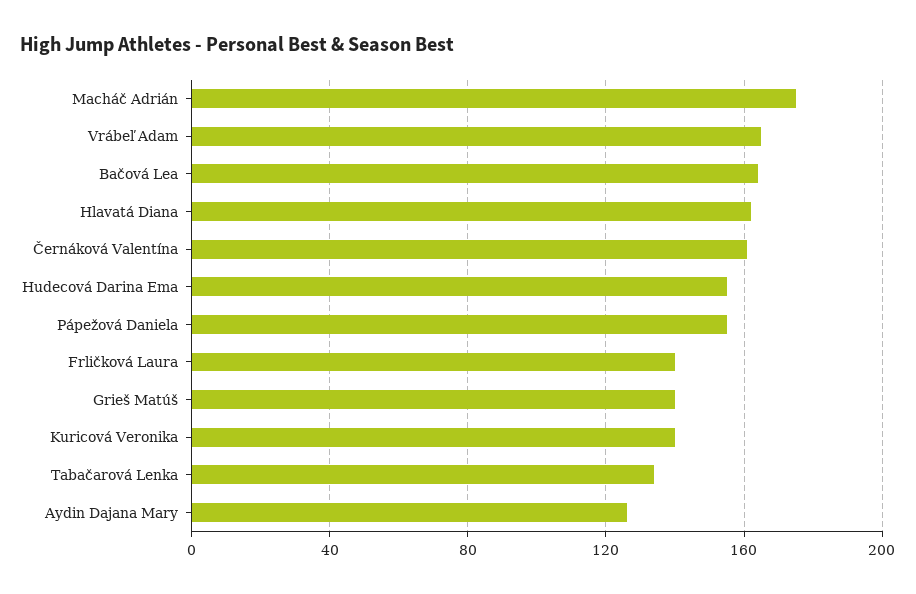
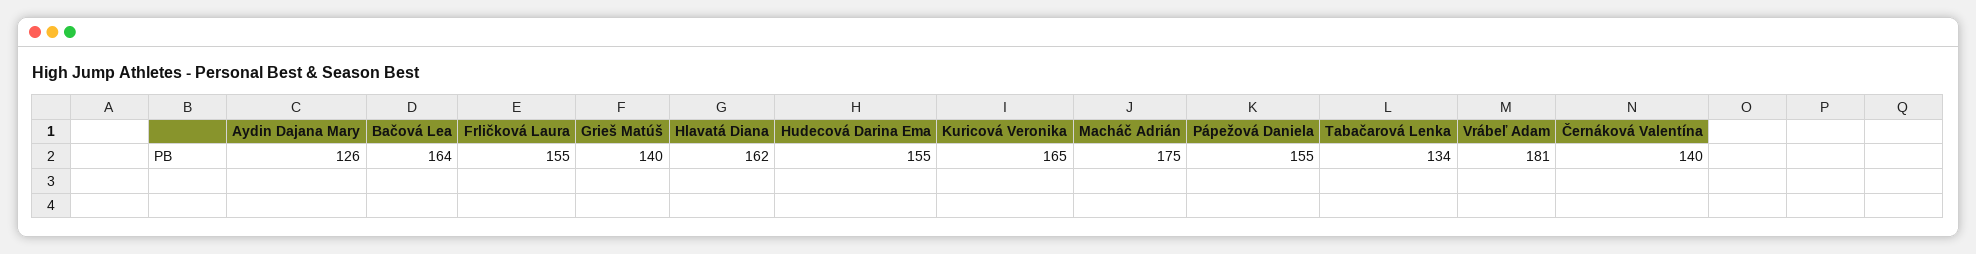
Vrábeľ Adam: 165 -> 181
Černáková Valentína: 160 -> 140
Frličková Laura: 140 -> 155
Kuricová Veronika: 140 -> 165

